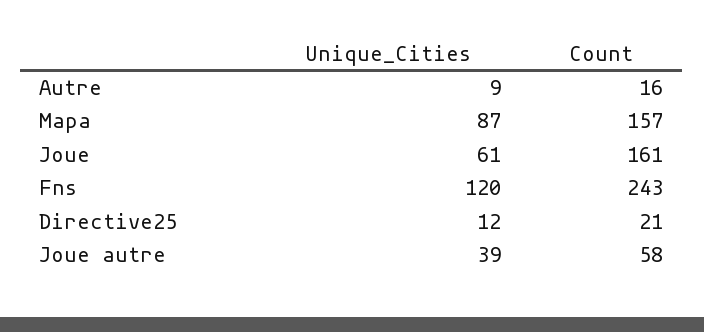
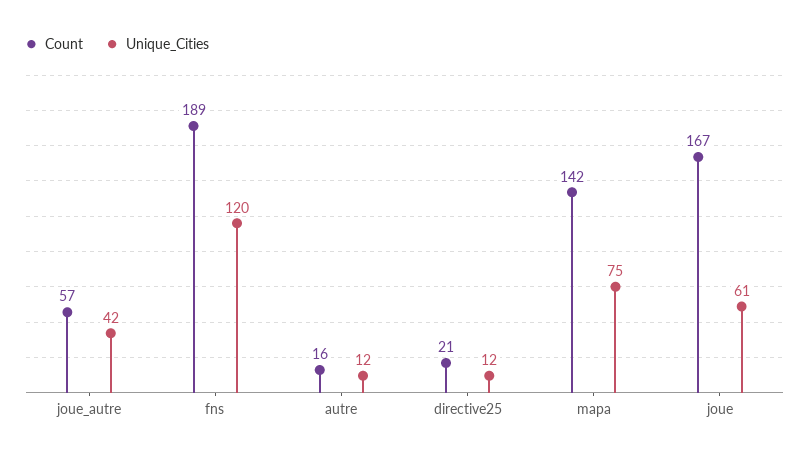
Unique_Cities, Autre: 9 -> 12
Unique_Cities, Mapa: 87 -> 75
Count, Mapa: 157 -> 142
Count, Joue: 161 -> 167
Count, Fns: 243 -> 189
Unique_Cities, Joue autre: 39 -> 42
Count, Joue autre: 58 -> 57

